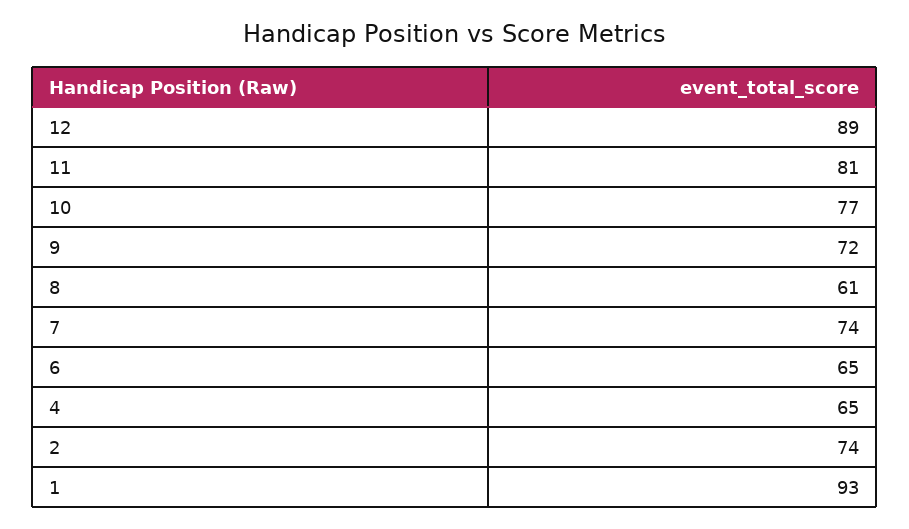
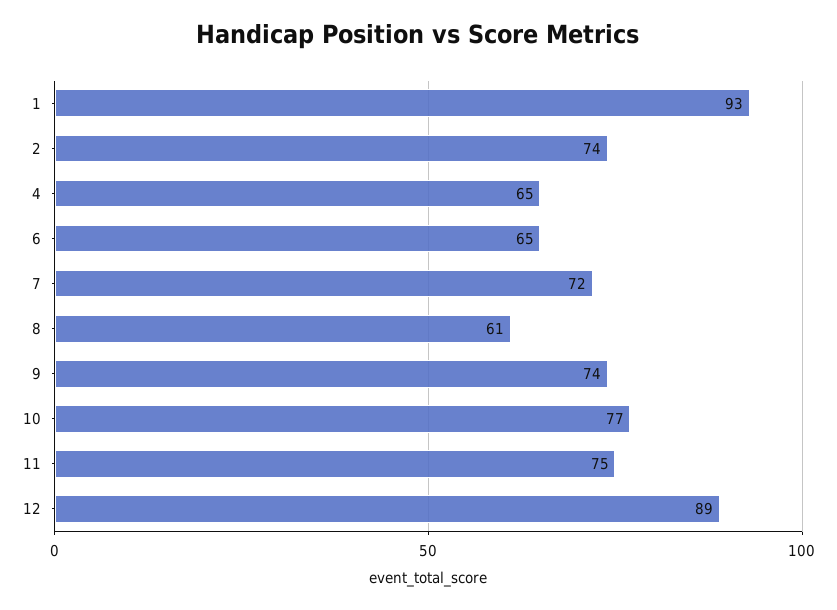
11: 81 -> 75
9: 72 -> 74
7: 74 -> 72

